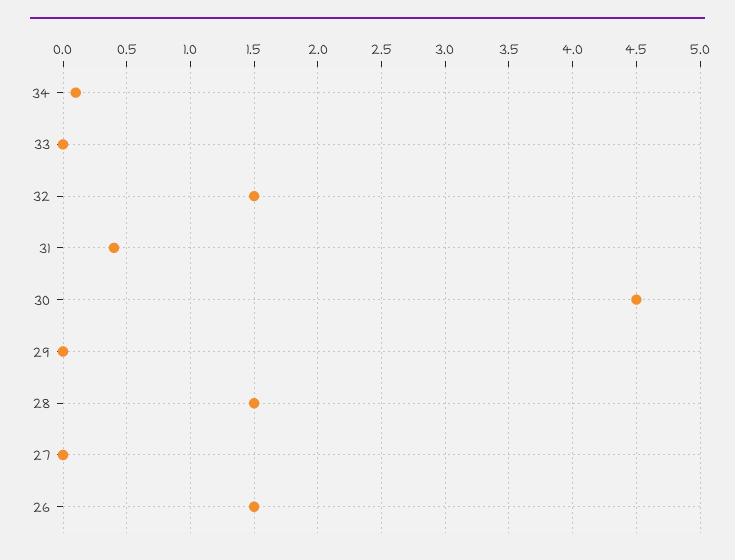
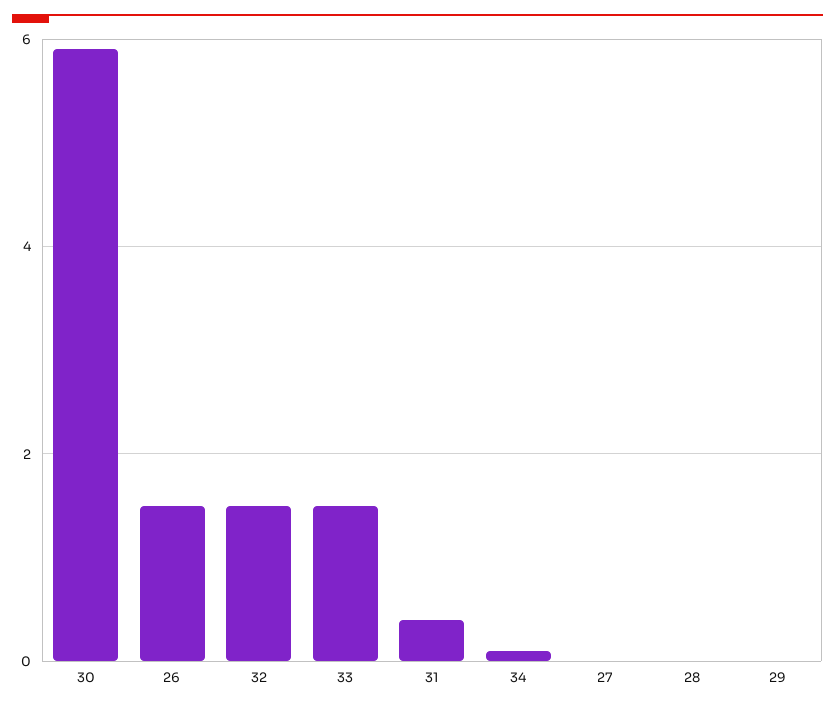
33: 0 -> 1.5
30: 4.5 -> 6
28: 1.5 -> 0

